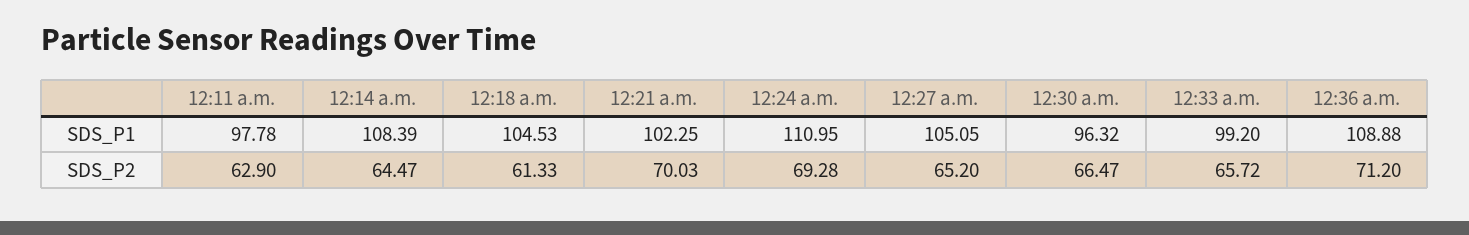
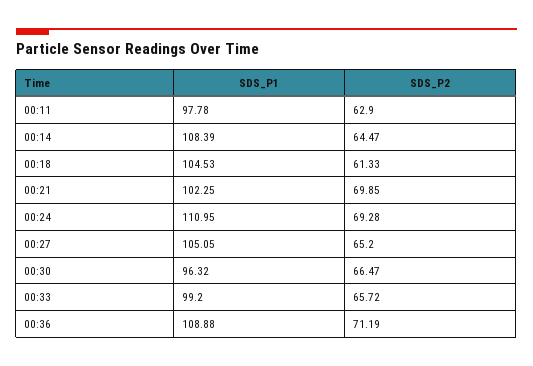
12:21 a.m., SDS_P2: 70.03 -> 69.85
12:36 a.m., SDS_P2: 71.2 -> 71.19

